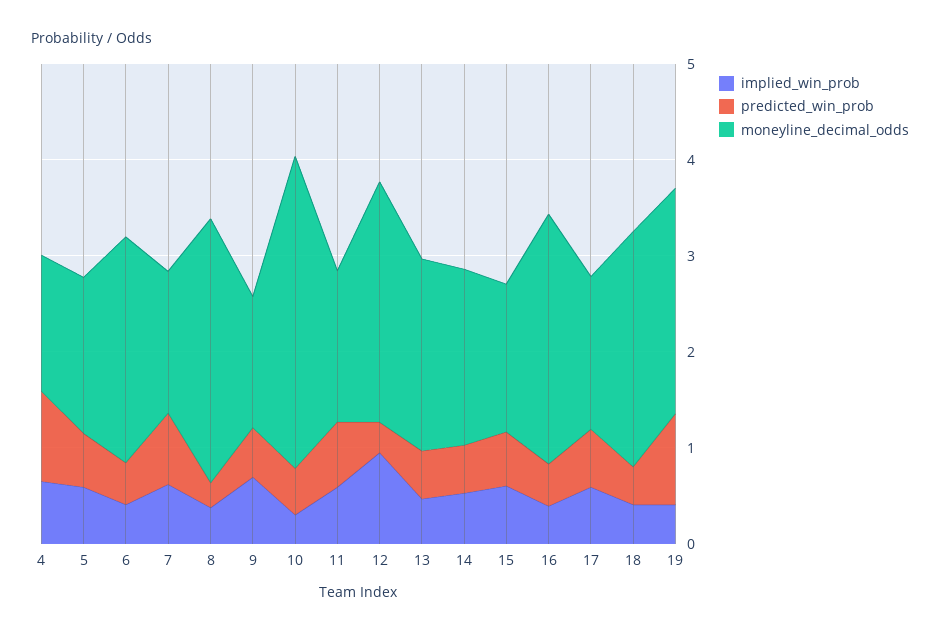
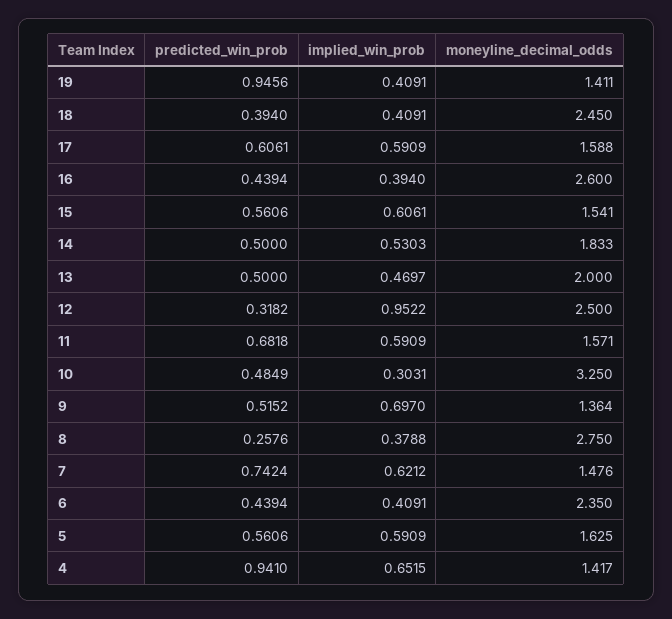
moneyline_decimal_odds, 19: 2.4 -> 1.411

